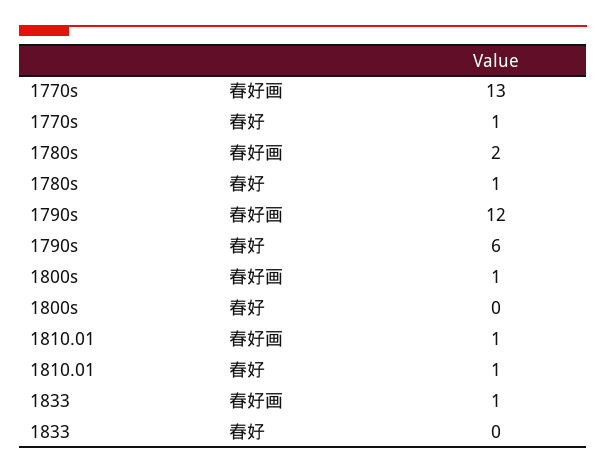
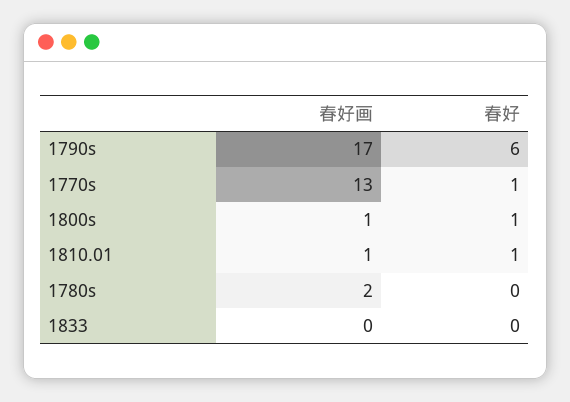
1780s, 春好: 1 -> 0
1790s, 春好画: 12 -> 17
1800s, 春好: 0 -> 1
1833, 春好画: 1 -> 0

